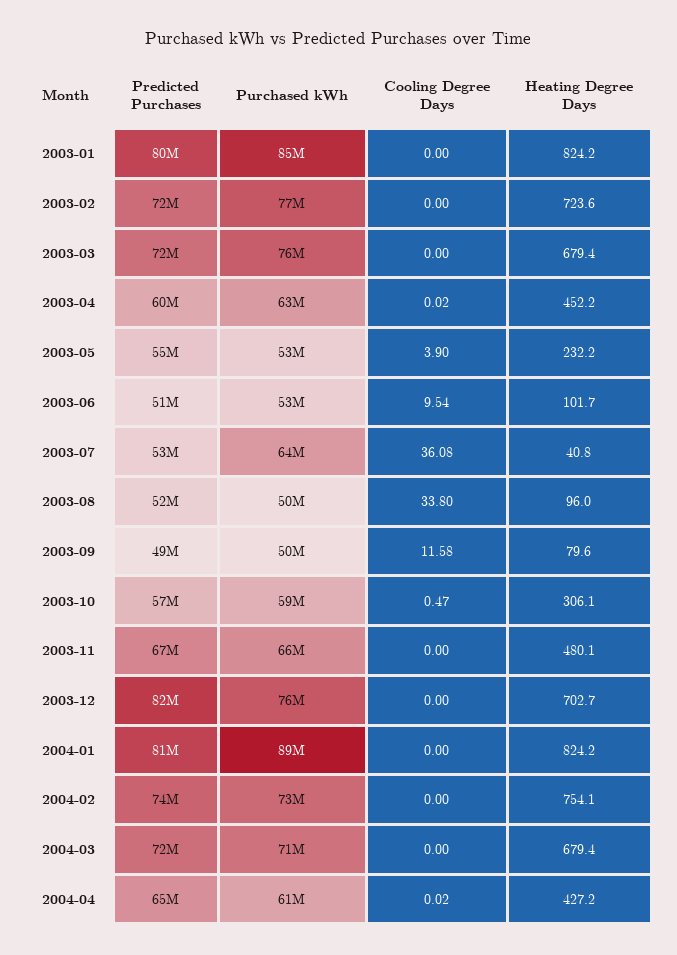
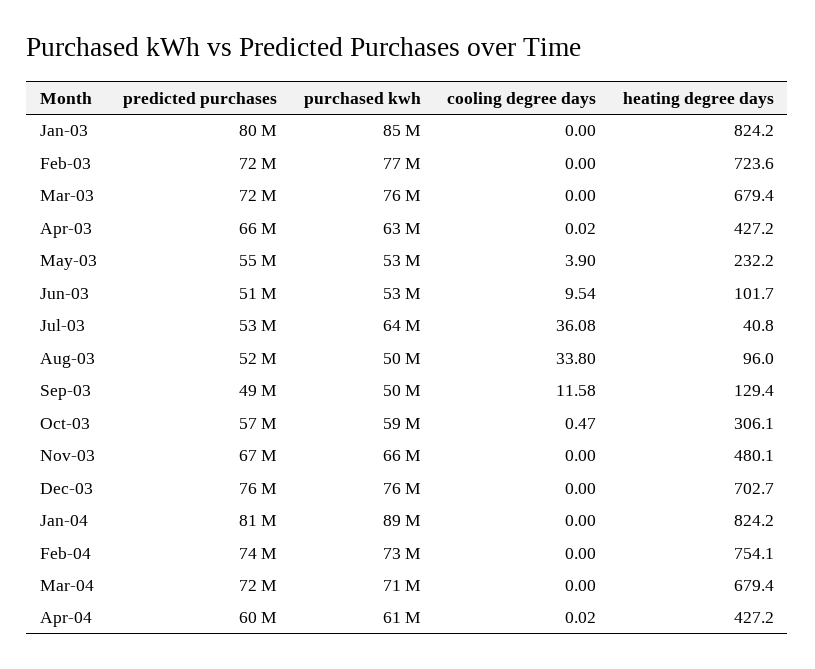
Predicted Purchases, 2003-04: 60000000 -> 66000000
Heating Degree Days, 2003-04: 452.2 -> 427.2
Heating Degree Days, 2003-09: 79.6 -> 129.4
Predicted Purchases, 2003-12: 82000000 -> 76000000
Predicted Purchases, 2004-04: 65000000 -> 60000000

